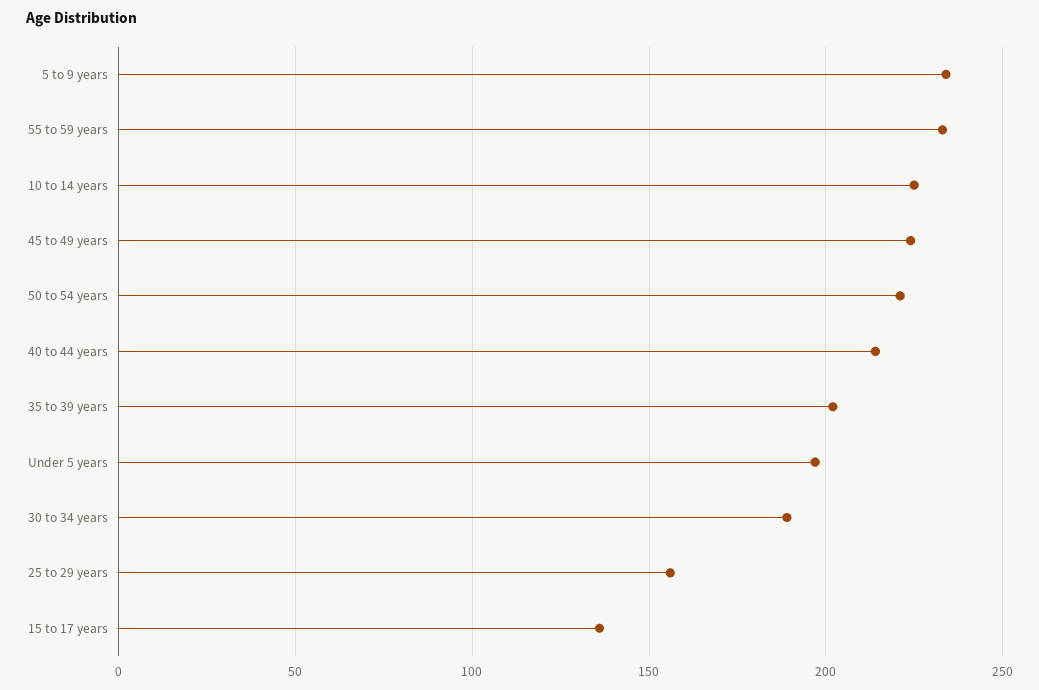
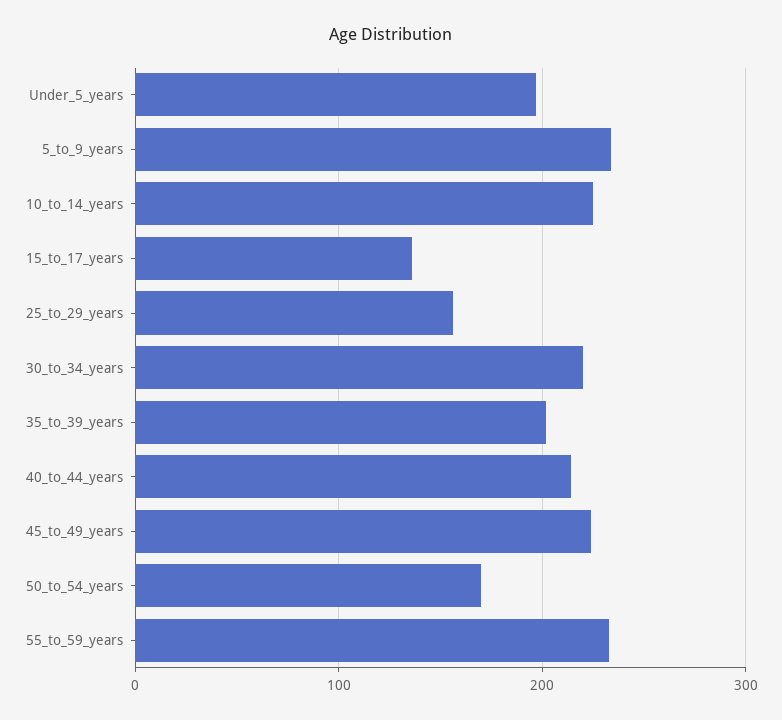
50 to 54 years: 220 -> 170
30 to 34 years: 190 -> 220

